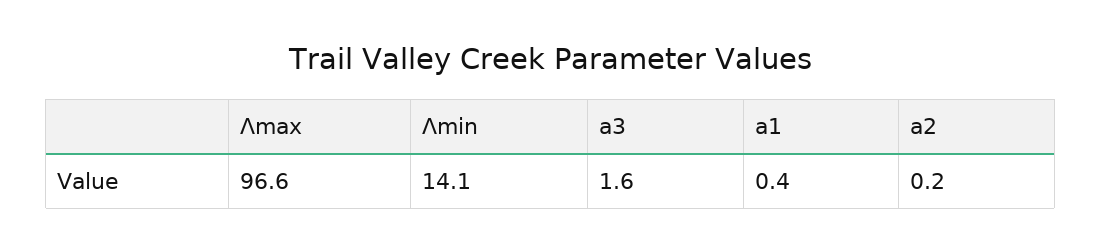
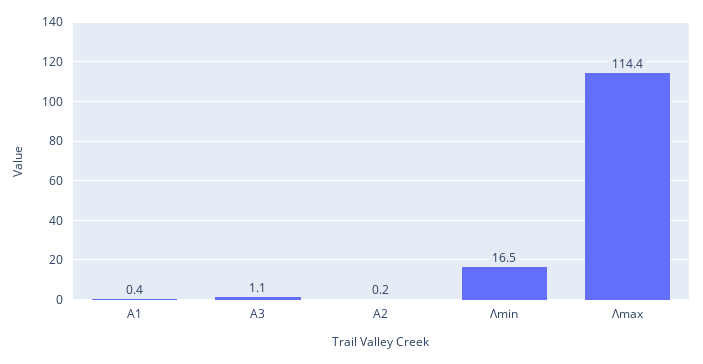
Λmax: 96.6 -> 114.4
Λmin: 14.1 -> 16.5
a3: 1.6 -> 1.1

